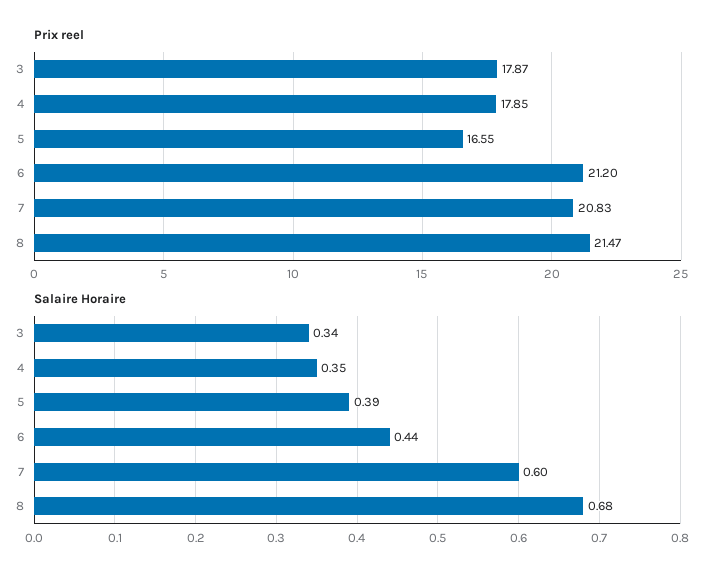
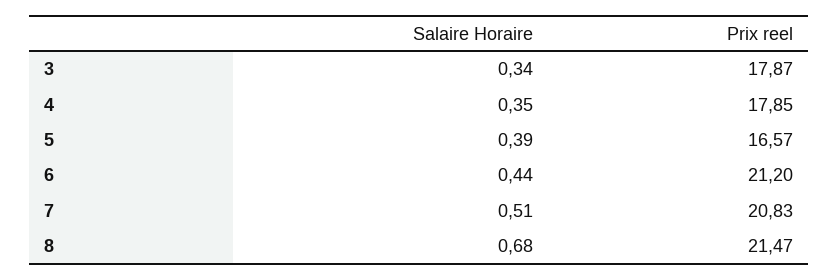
Prix reel, 5: 16.55 -> 16.57
Salaire Horaire, 7: 0.6 -> 0.51

